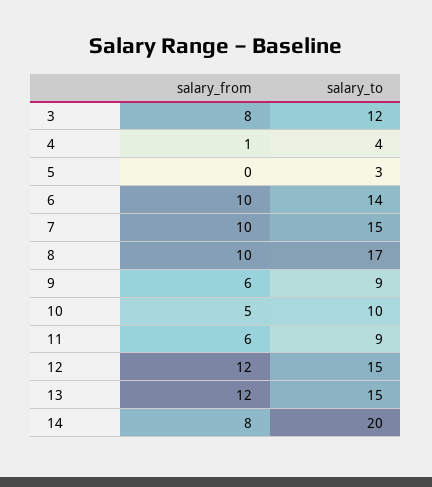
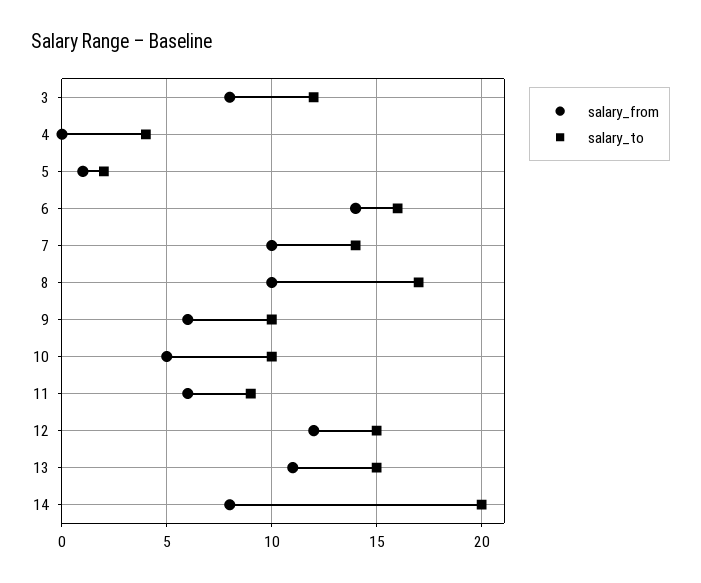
salary_from, 4: 1 -> 0
salary_from, 5: 0 -> 1
salary_to, 5: 3 -> 2
salary_from, 6: 10 -> 14
salary_to, 6: 14 -> 16
salary_to, 7: 15 -> 14
salary_to, 9: 9 -> 10
salary_from, 13: 12 -> 11

